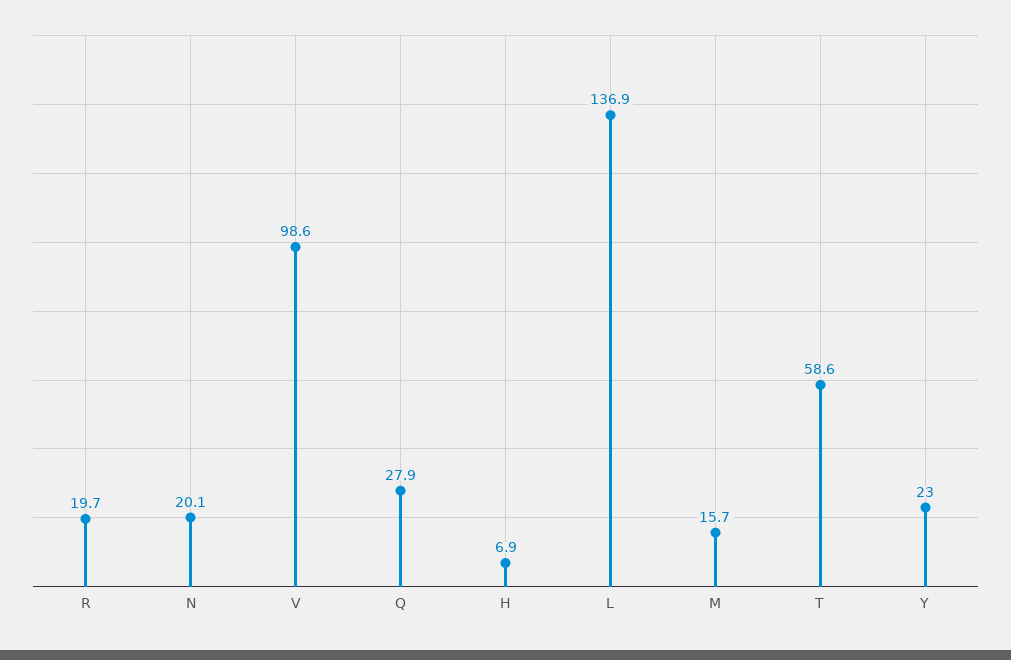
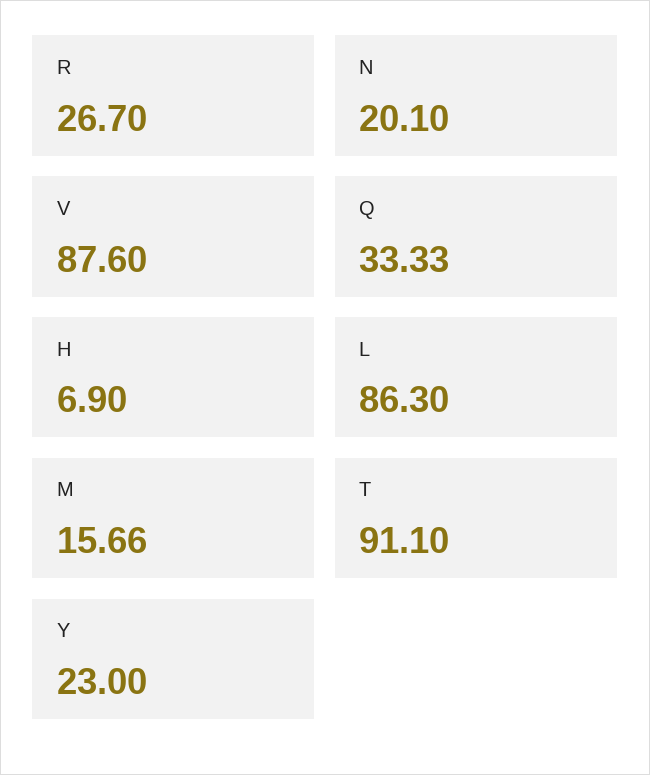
R: 19.7 -> 26.7
V: 98.6 -> 87.6
Q: 27.9 -> 33.33
L: 136.9 -> 86.3
T: 58.6 -> 91.1

